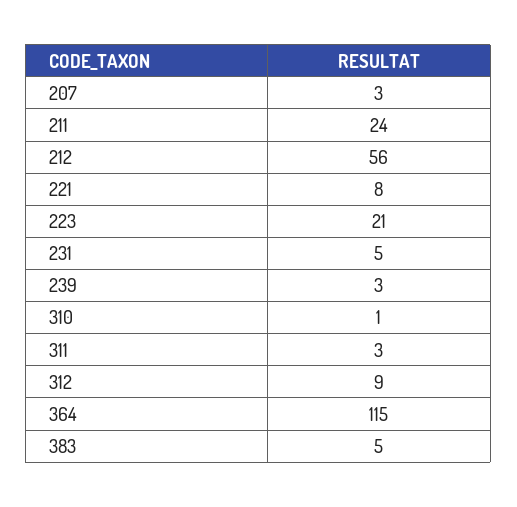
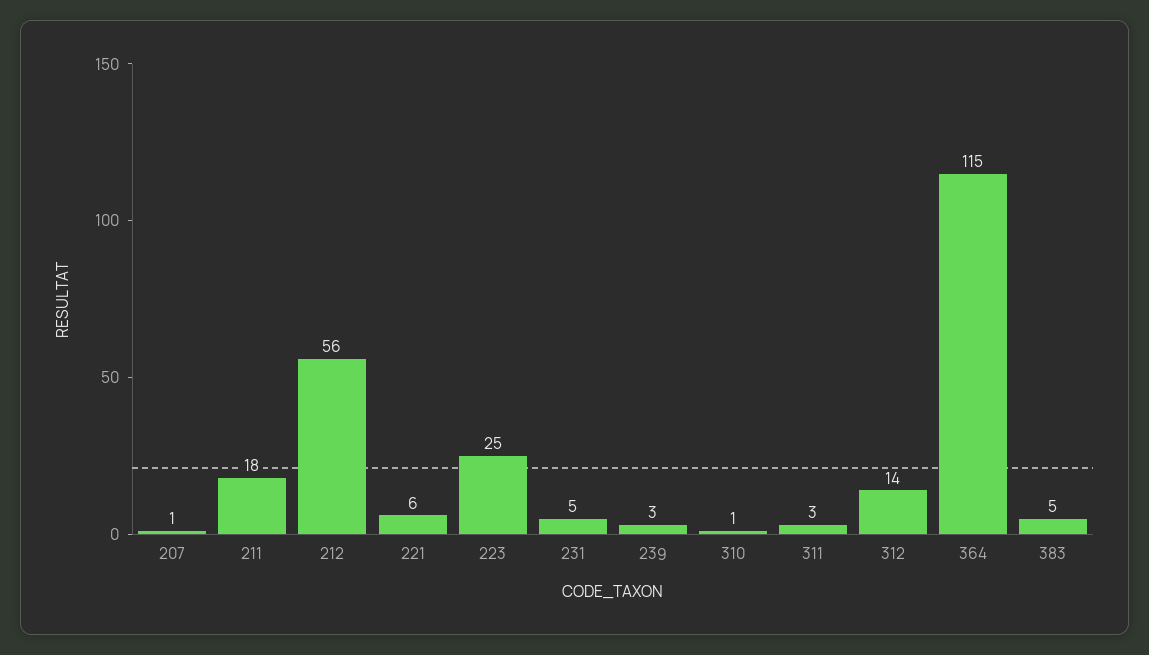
207: 3 -> 1
211: 24 -> 18
221: 8 -> 6
223: 21 -> 25
312: 9 -> 14

